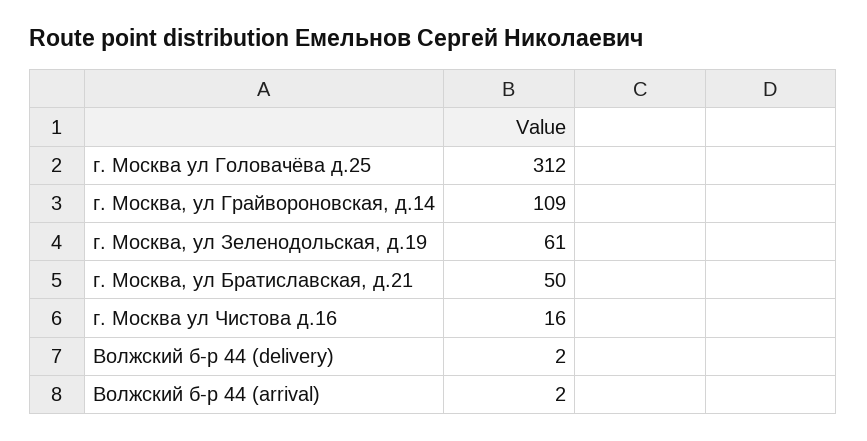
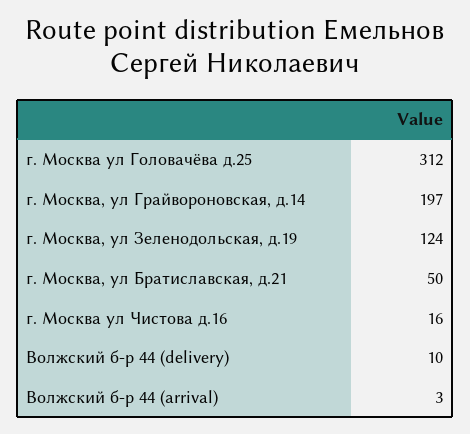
г. Москва, ул Грайвороновская, д.14: 109 -> 197
г. Москва, ул Зеленодольская, д.19: 61 -> 124
Волжский б-р 44 (delivery): 2 -> 10
Волжский б-р 44 (arrival): 2 -> 3

